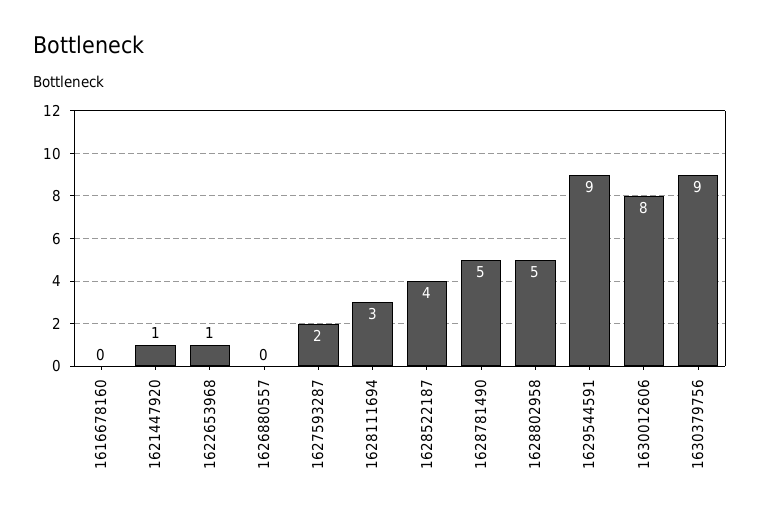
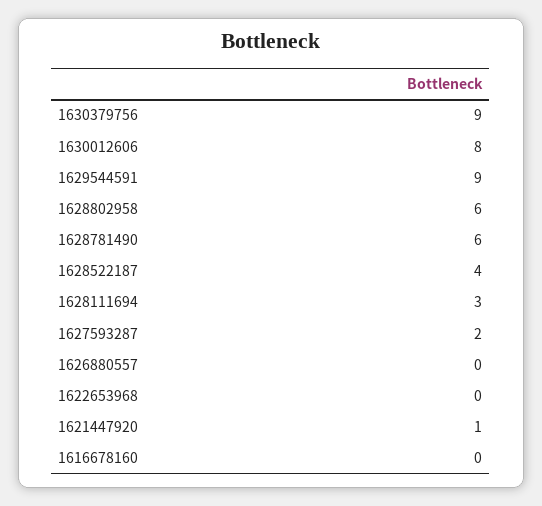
1622653968: 1 -> 0
1628781490: 5 -> 6
1628802958: 5 -> 6

